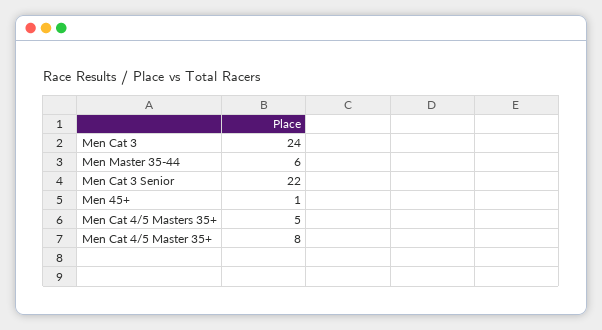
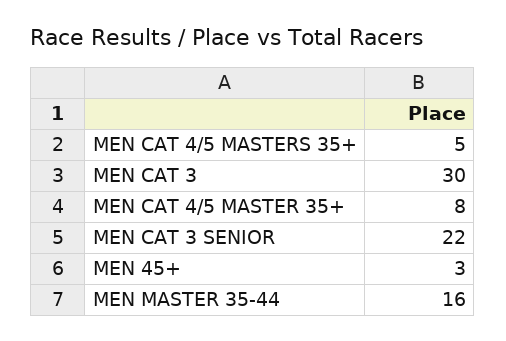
Men Cat 3: 24 -> 30
Men Master 35-44: 6 -> 16
Men 45+: 1 -> 3

